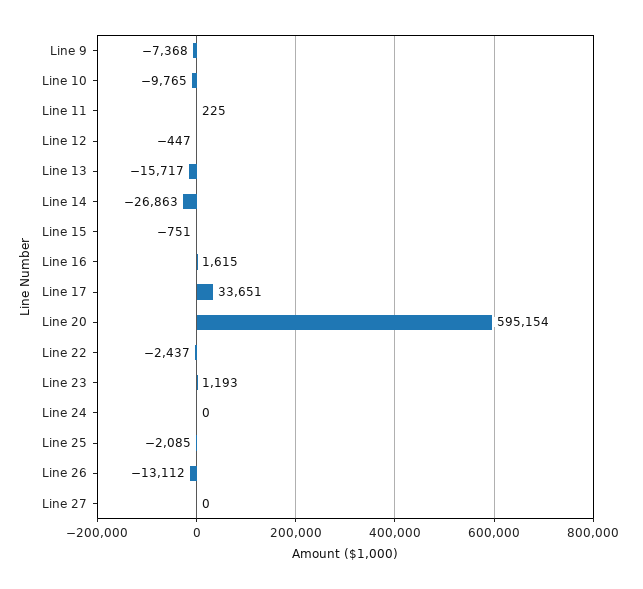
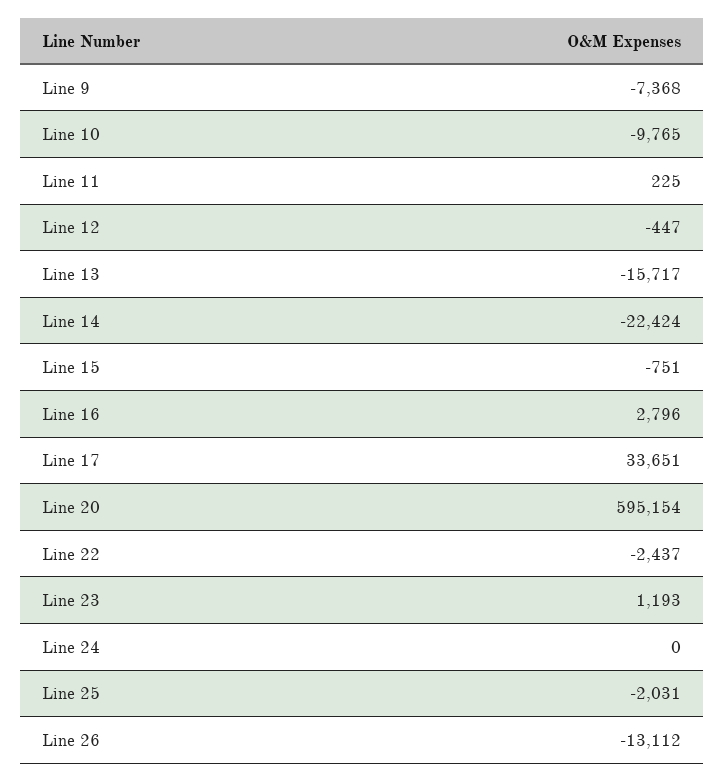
Line 14: -26863 -> -22424
Line 16: 1615 -> 2796
Line 25: -2085 -> -2031
Line 27: 0 -> none

